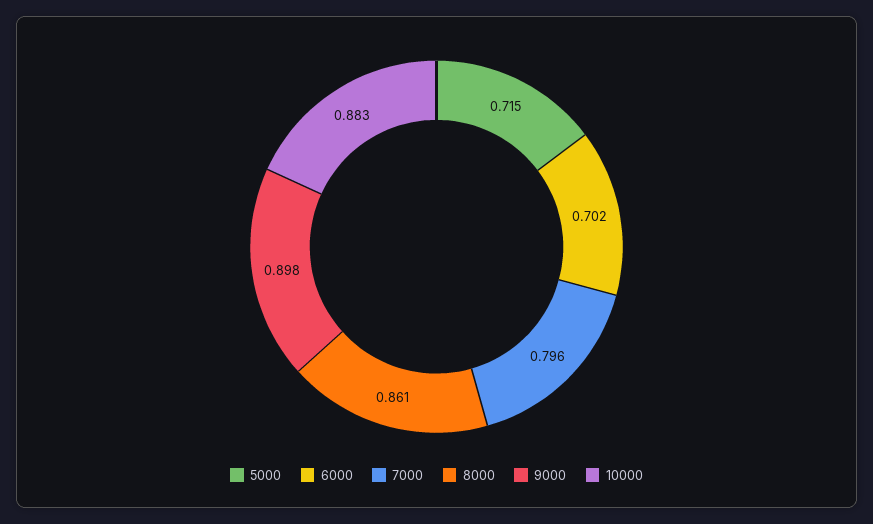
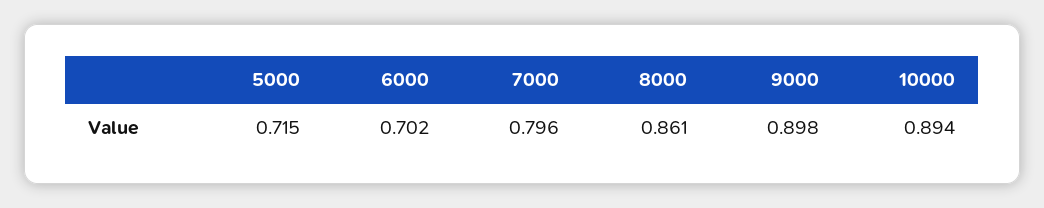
10000: 0.883 -> 0.894

